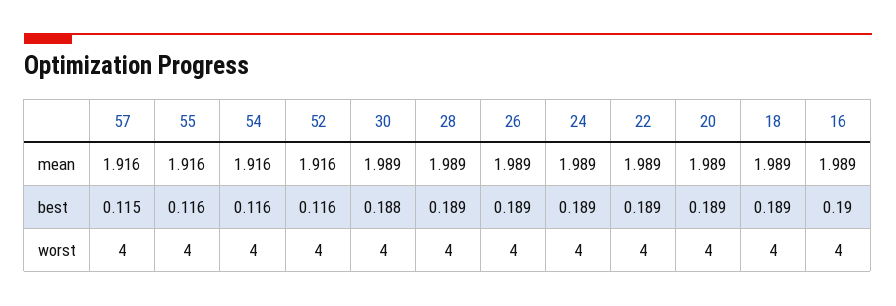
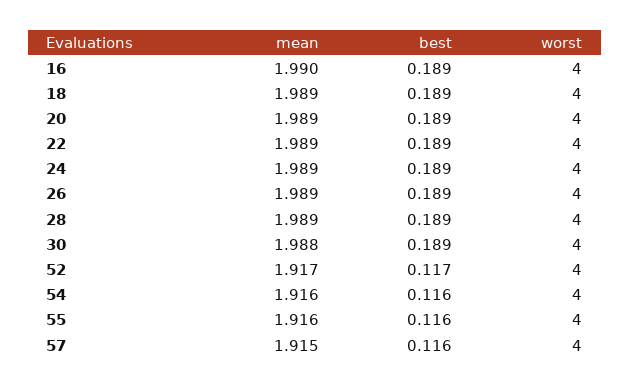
57, mean: 1.916 -> 1.915
52, mean: 1.916 -> 1.917
30, mean: 1.989 -> 1.988
16, mean: 1.989 -> 1.99
57, best: 0.115 -> 0.116
52, best: 0.116 -> 0.117
30, best: 0.188 -> 0.189
16, best: 0.19 -> 0.189

